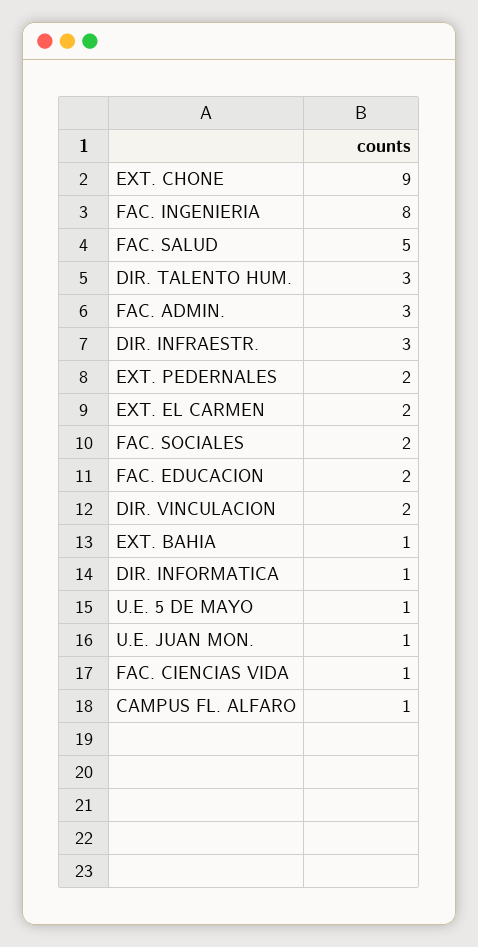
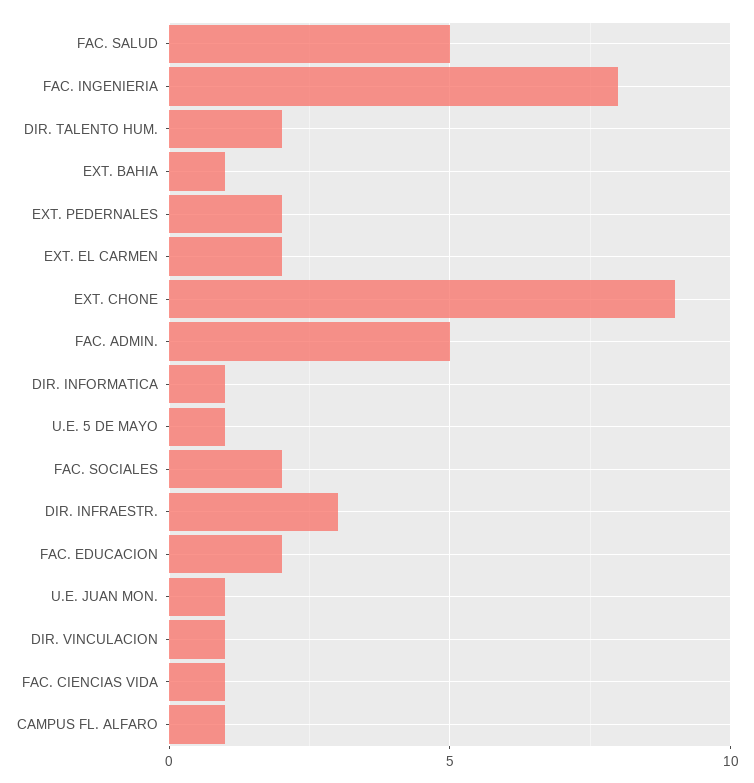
DIR. TALENTO HUM.: 3 -> 2
FAC. ADMIN.: 3 -> 5
DIR. VINCULACION: 2 -> 1

